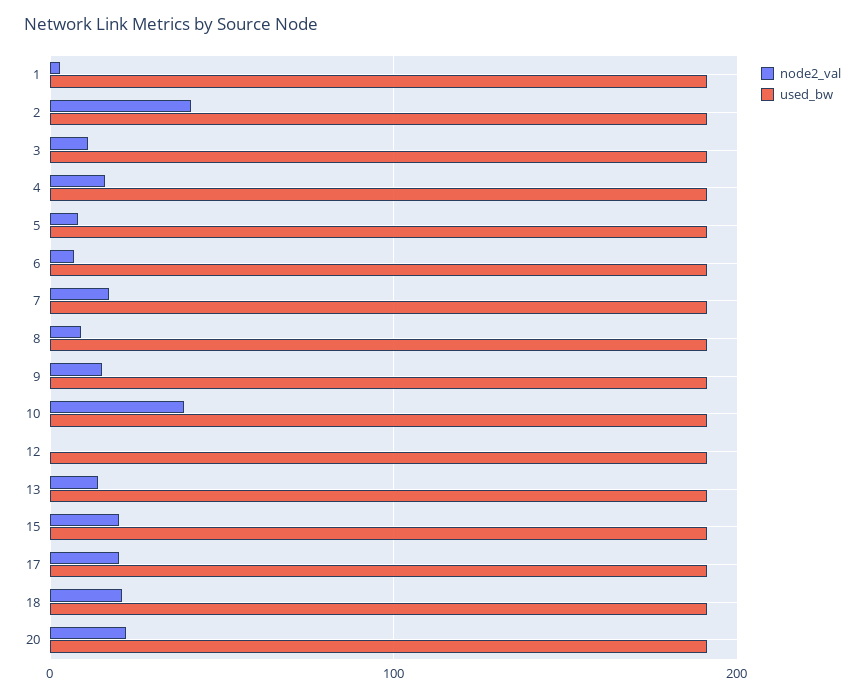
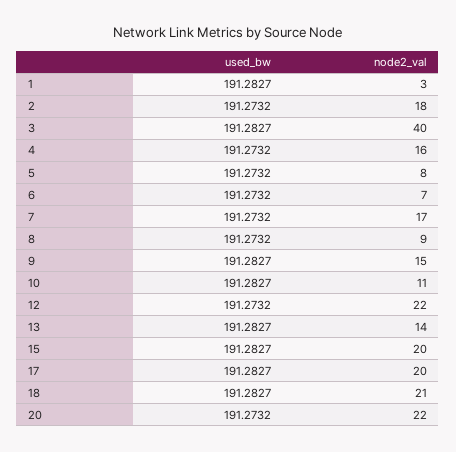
node2_val, 2: 40 -> 18
node2_val, 3: 10 -> 40
node2_val, 10: 40 -> 11
node2_val, 12: 0 -> 22

